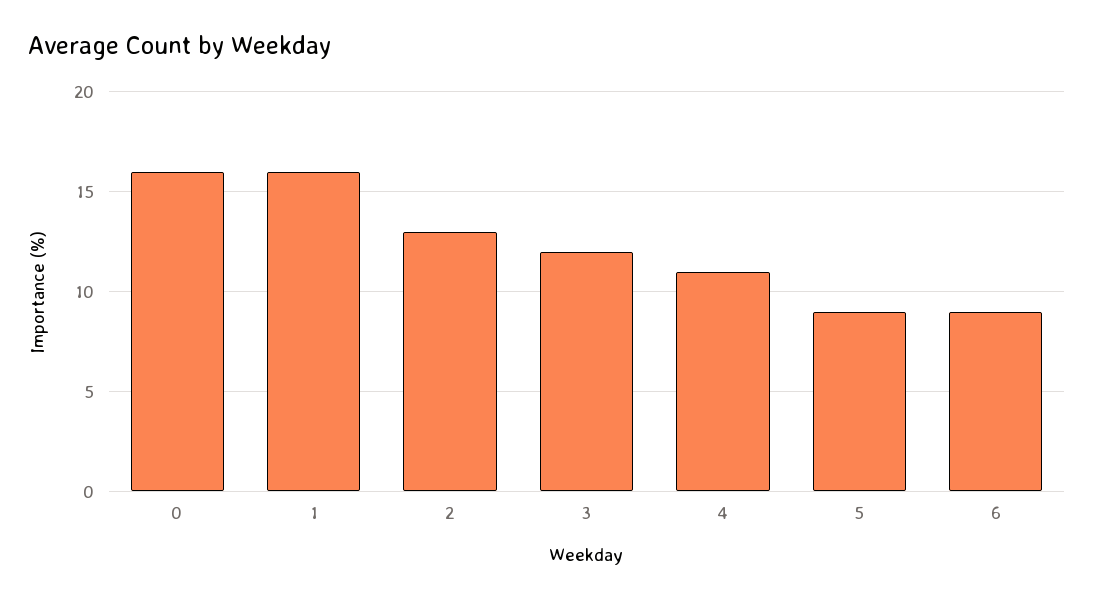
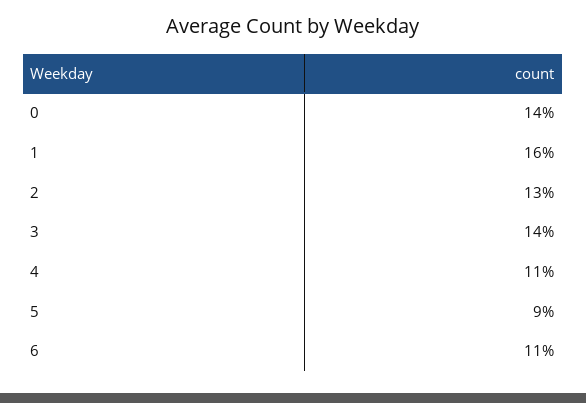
0: 16 -> 14
3: 12 -> 14
6: 9 -> 11

